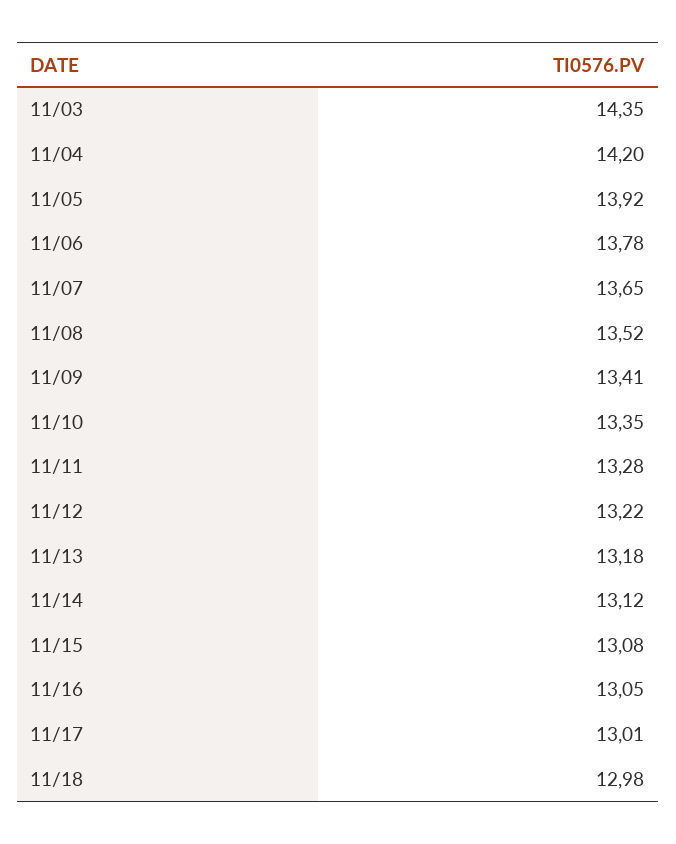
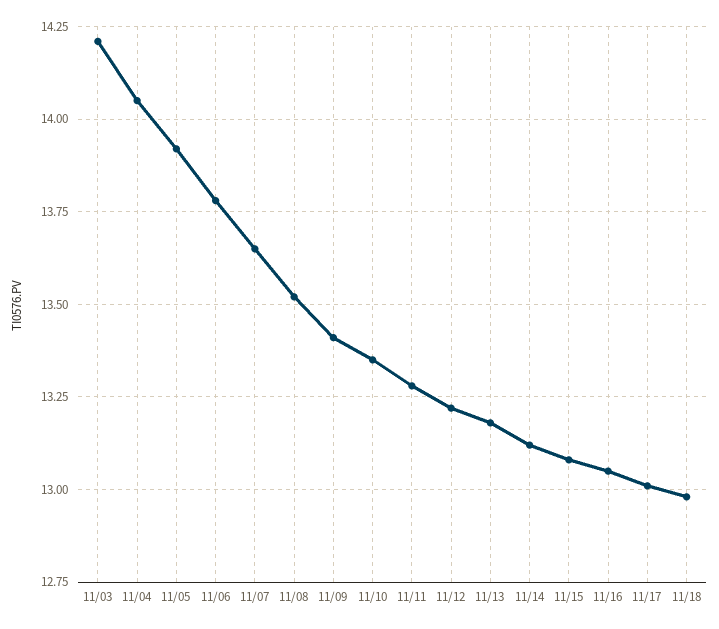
11/03: 14.35 -> 14.2
11/04: 14.2 -> 14.05

